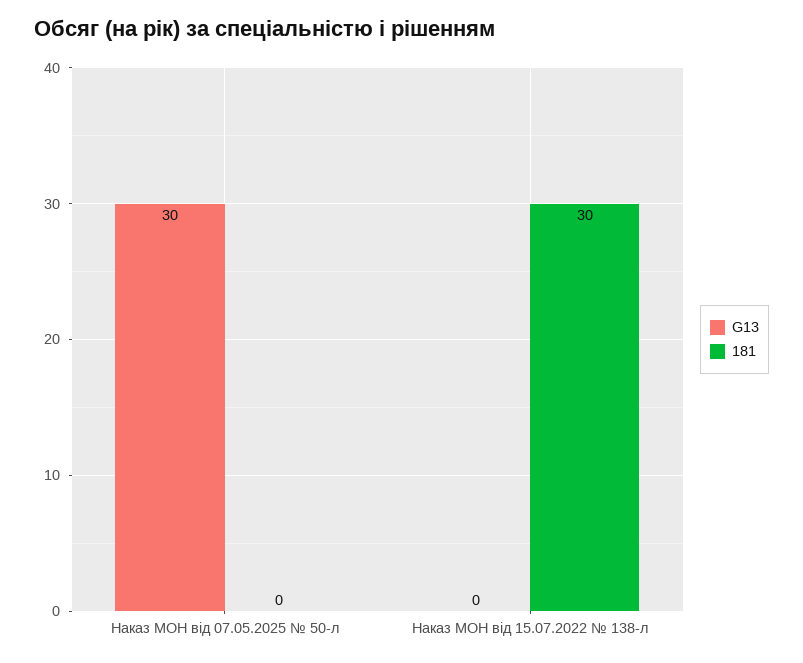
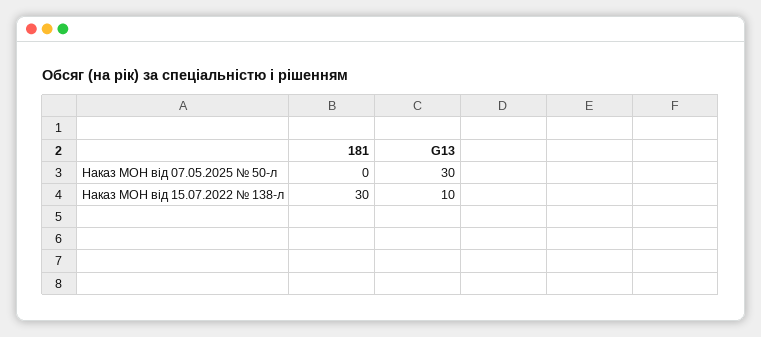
G13, Наказ МОН від 15.07.2022 № 138-л: 0 -> 10

